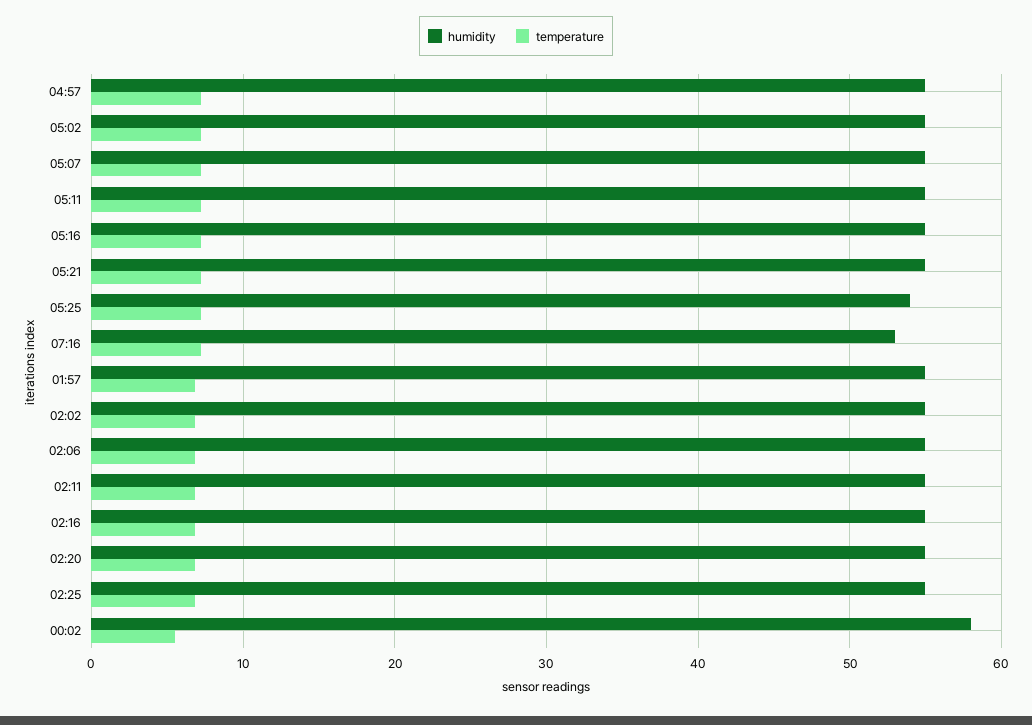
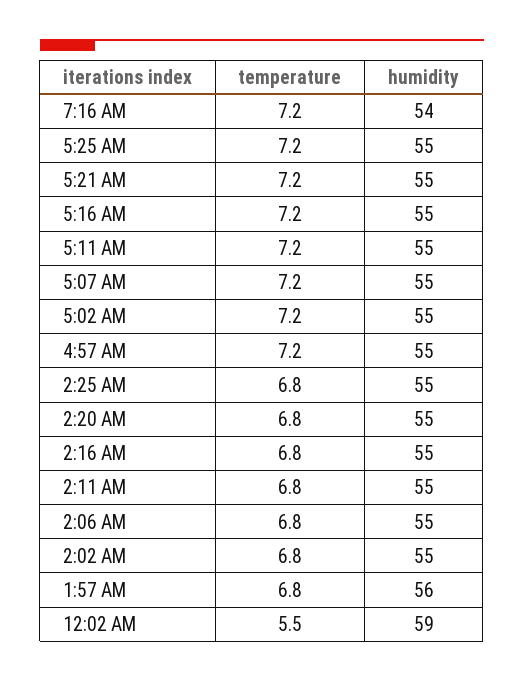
humidity, 05:25: 54 -> 55
humidity, 07:16: 53 -> 54
humidity, 01:57: 55 -> 56
humidity, 00:02: 58 -> 59

